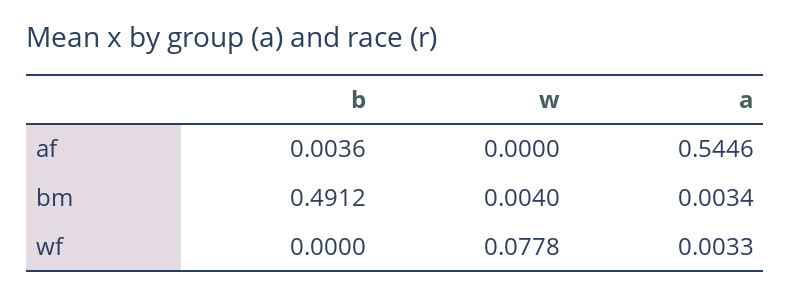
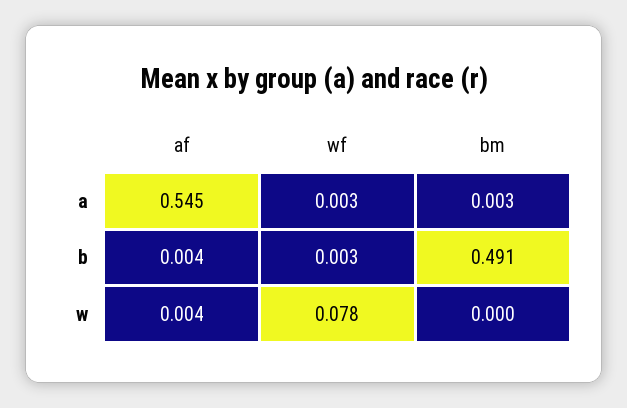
w, af: 0 -> 0.004
w, bm: 0.004 -> 0
b, wf: 0 -> 0.003

